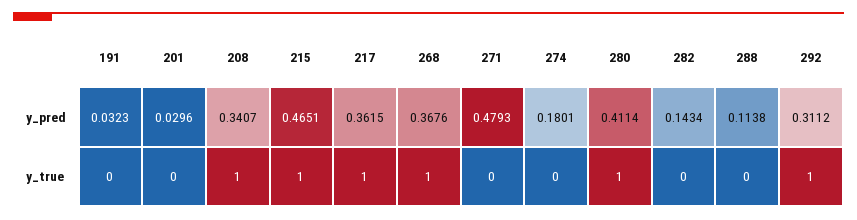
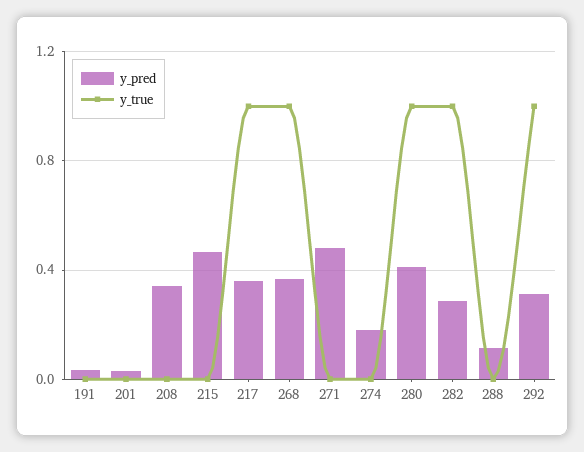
y_pred, 282: 0.1434 -> 0.3
y_true, 208: 1 -> 0
y_true, 215: 1 -> 0
y_true, 282: 0 -> 1

